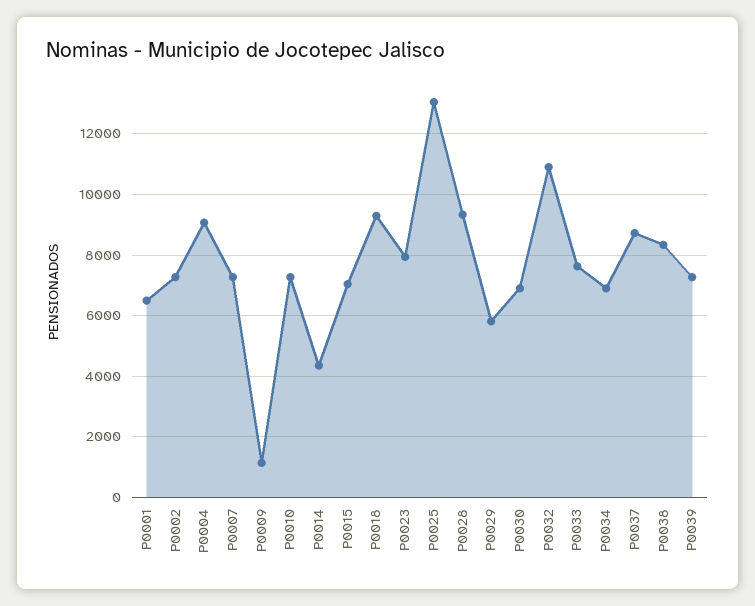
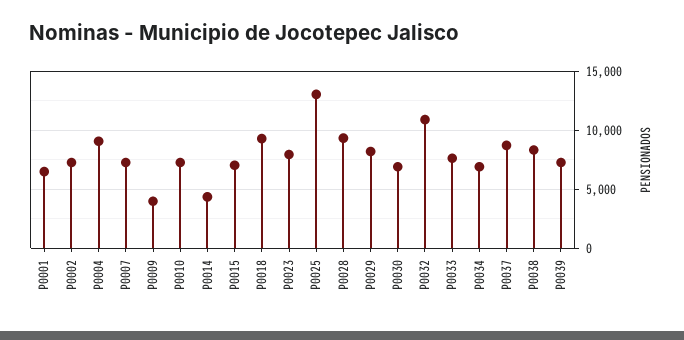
P0009: 1200 -> 4000
P0029: 5800 -> 8000

